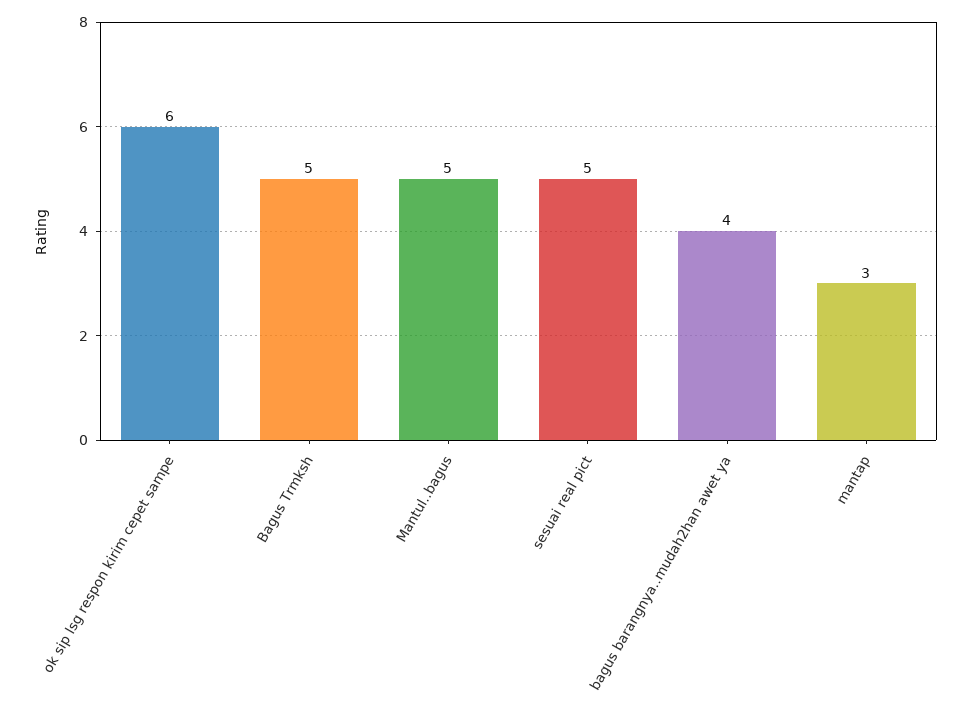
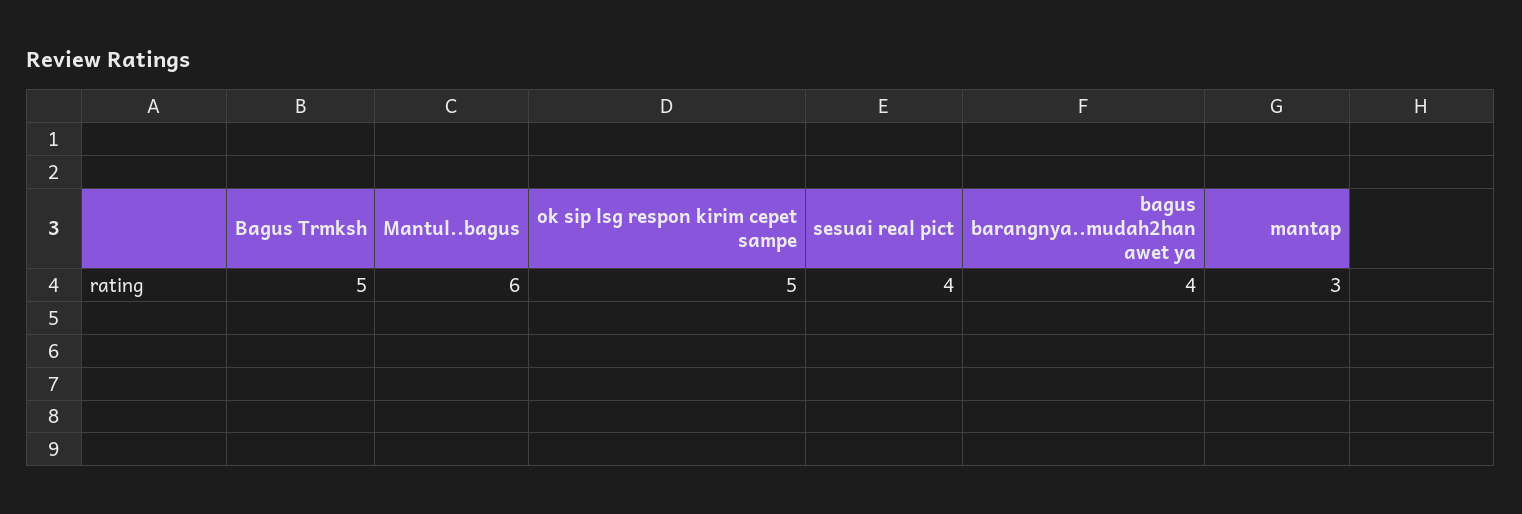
ok sip lsg respon kirim cepet sampe: 6 -> 5
Mantul..bagus: 5 -> 6
sesuai real pict: 5 -> 4

